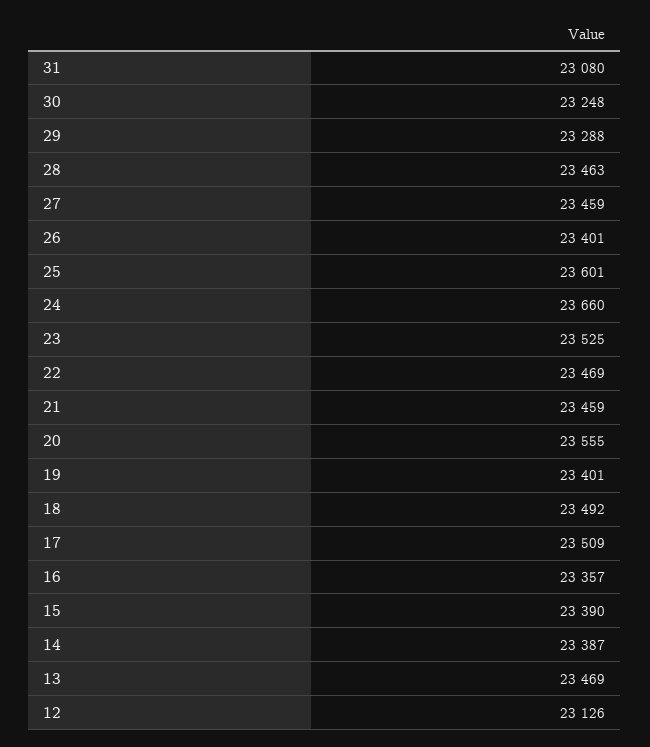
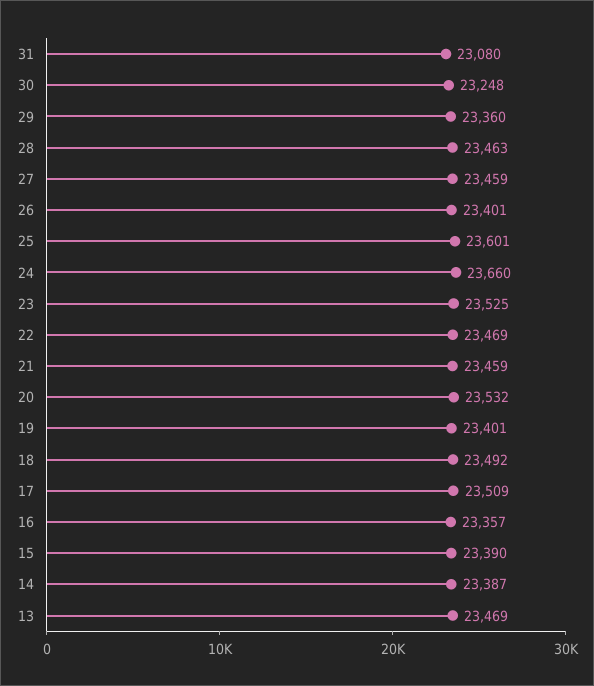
29: 23288 -> 23360
20: 23555 -> 23532
12: 23126 -> none

